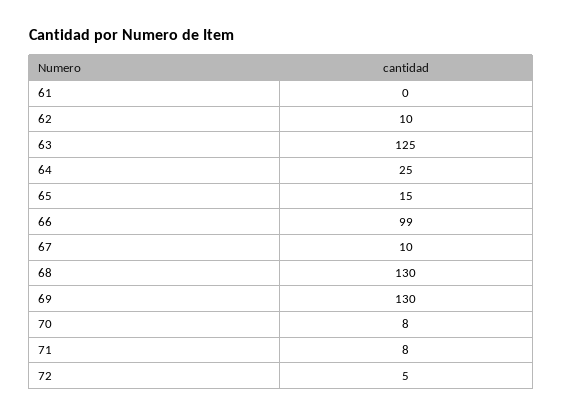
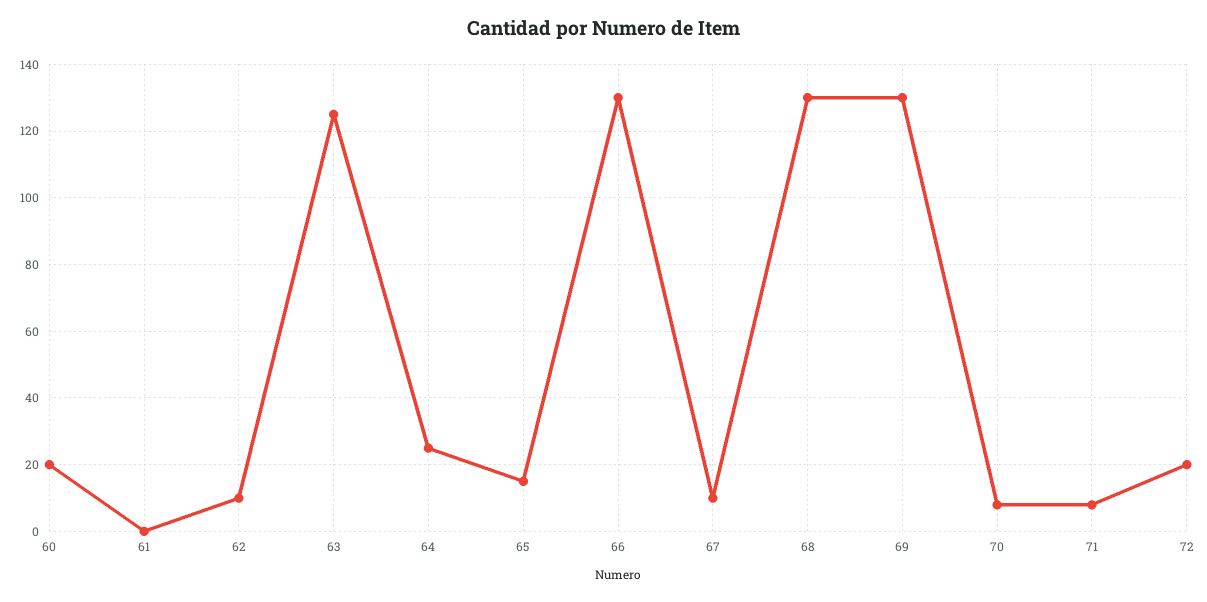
66: 99 -> 130
72: 5 -> 20
60: none -> 20

